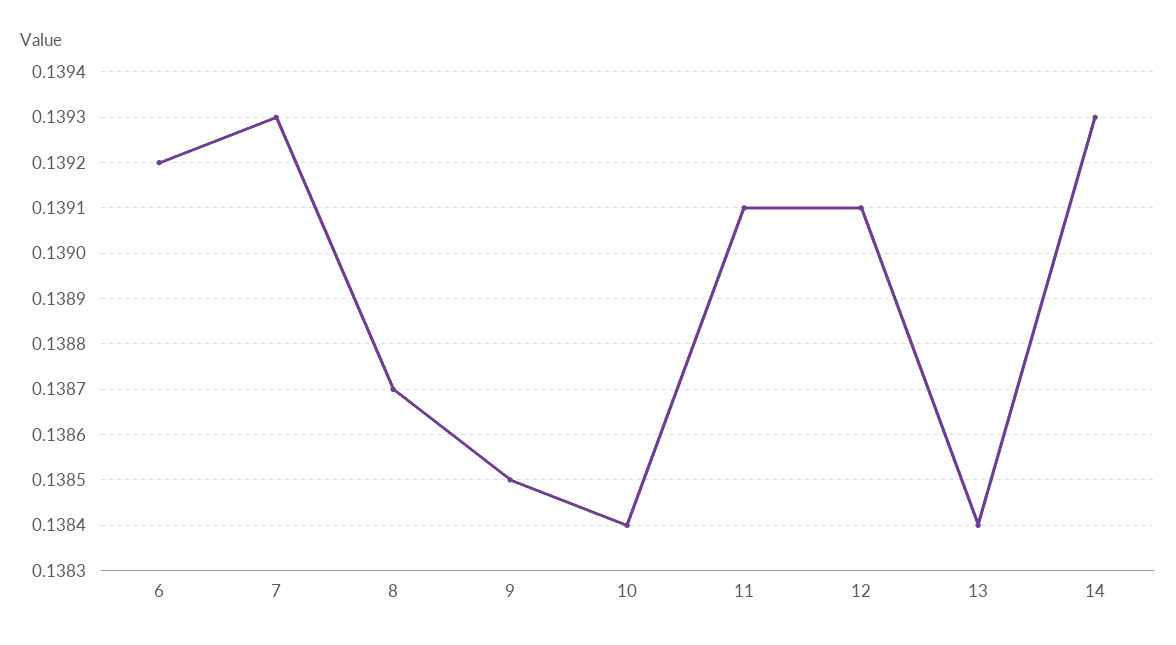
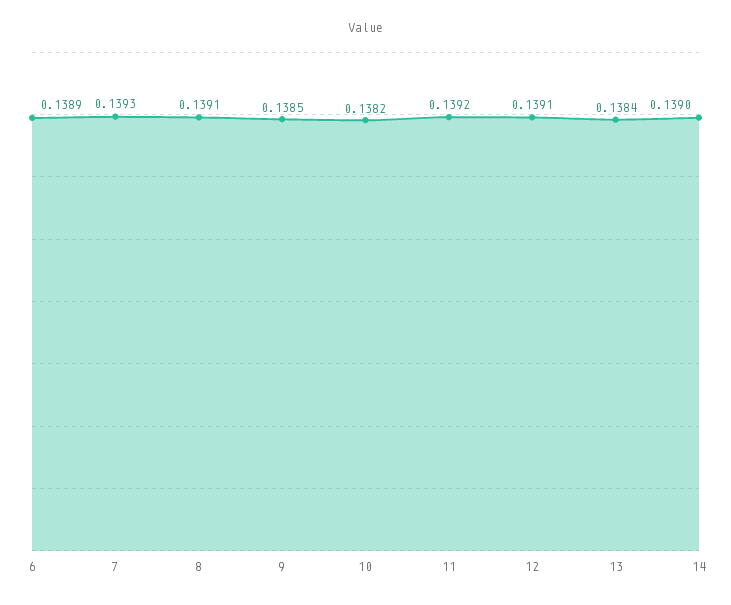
6: 0.1392 -> 0.1389
8: 0.1387 -> 0.1391
10: 0.1384 -> 0.1382
11: 0.1391 -> 0.1392
14: 0.1393 -> 0.139

